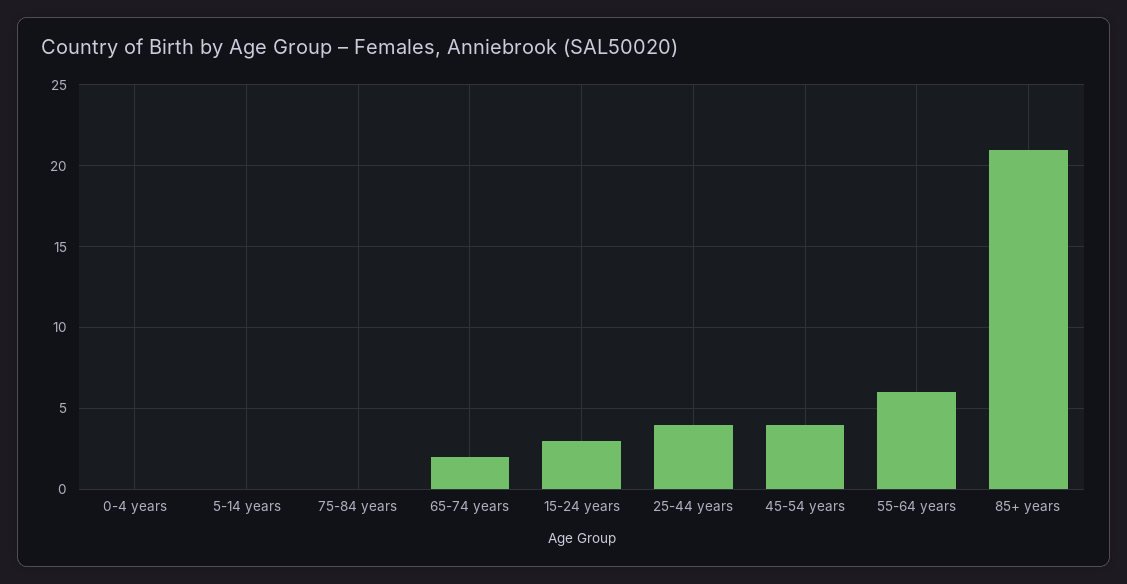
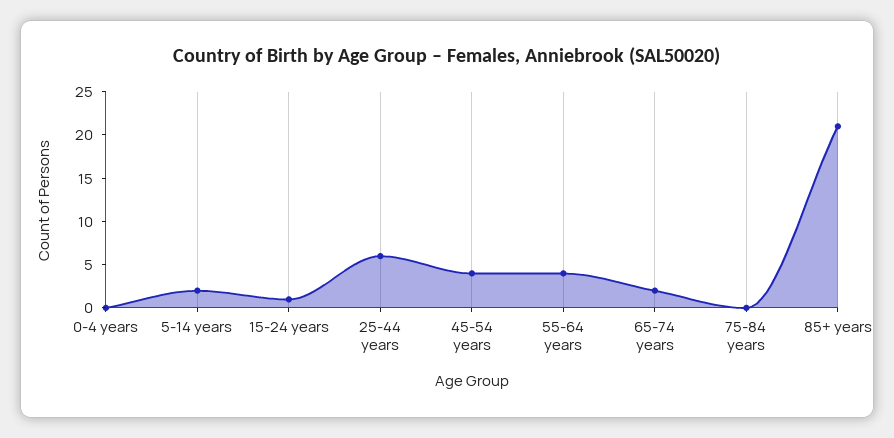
5-14 years: 0 -> 2
15-24 years: 3 -> 1
25-44 years: 4 -> 6
55-64 years: 6 -> 4

